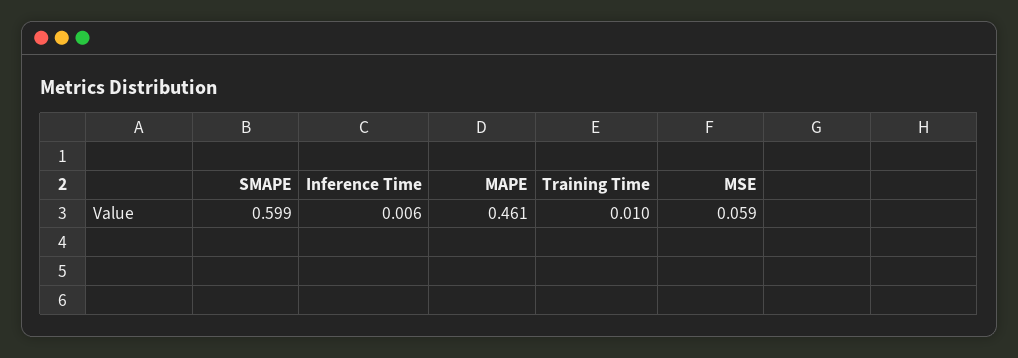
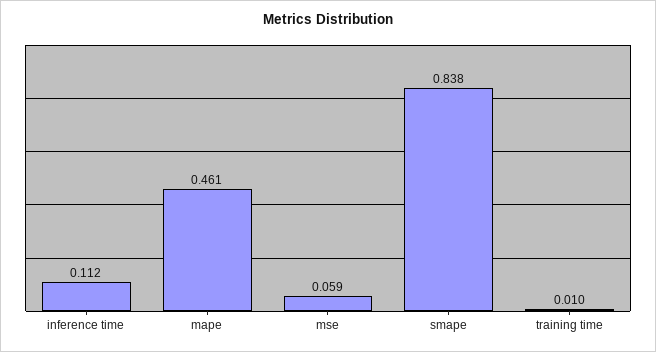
SMAPE: 0.599 -> 0.838
Inference Time: 0.006 -> 0.112

